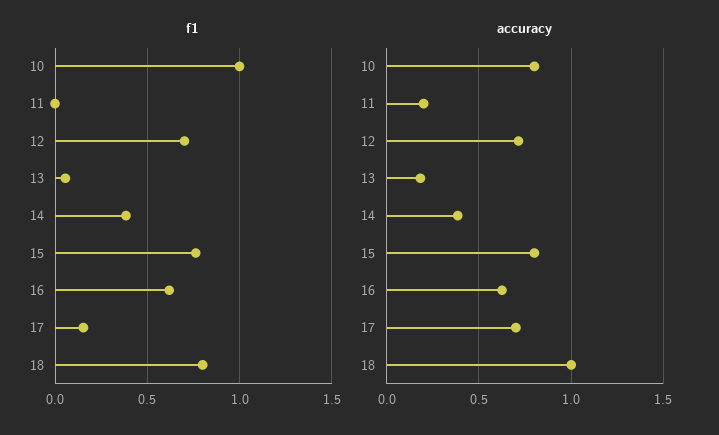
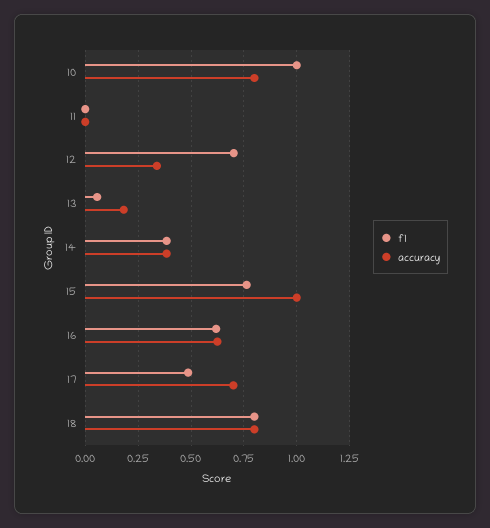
f1, 17: 0.15 -> 0.5
accuracy, 11: 0.2 -> 0
accuracy, 12: 0.7 -> 0.35
accuracy, 15: 0.8 -> 1
accuracy, 18: 1 -> 0.8

